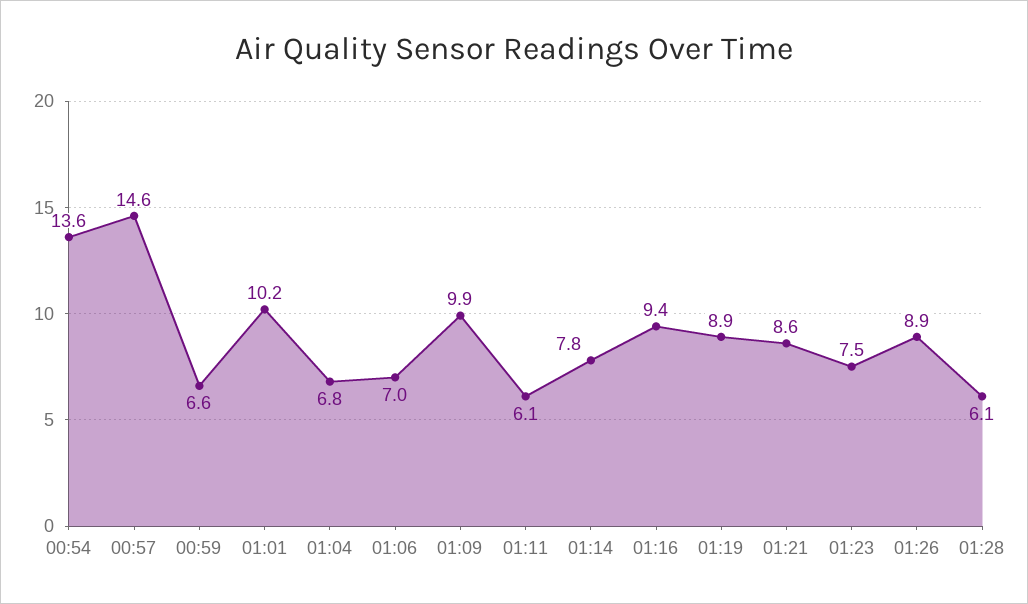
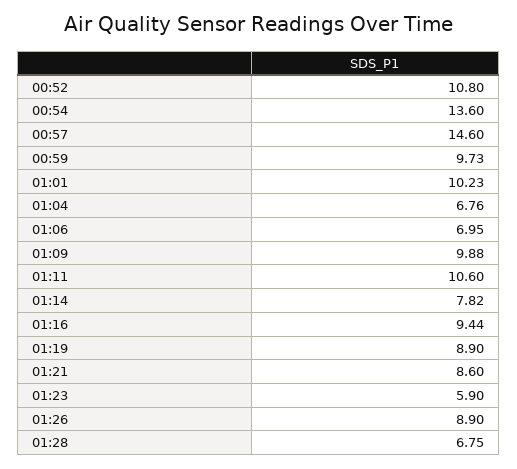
00:59: 6.6 -> 9.73
01:11: 6.1 -> 10.6
01:23: 7.5 -> 5.9
01:28: 6.1 -> 6.75
00:52: none -> 10.8

